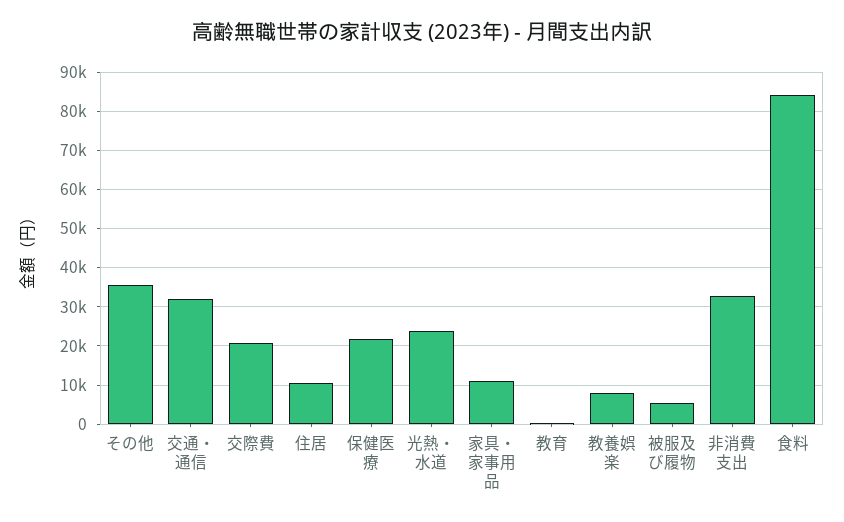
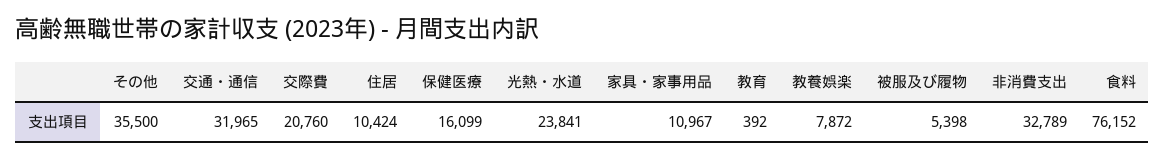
保健医療: 22000 -> 16099
食料: 84000 -> 76152

